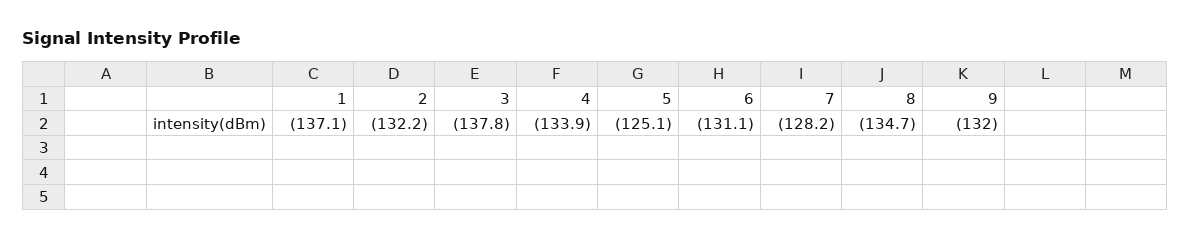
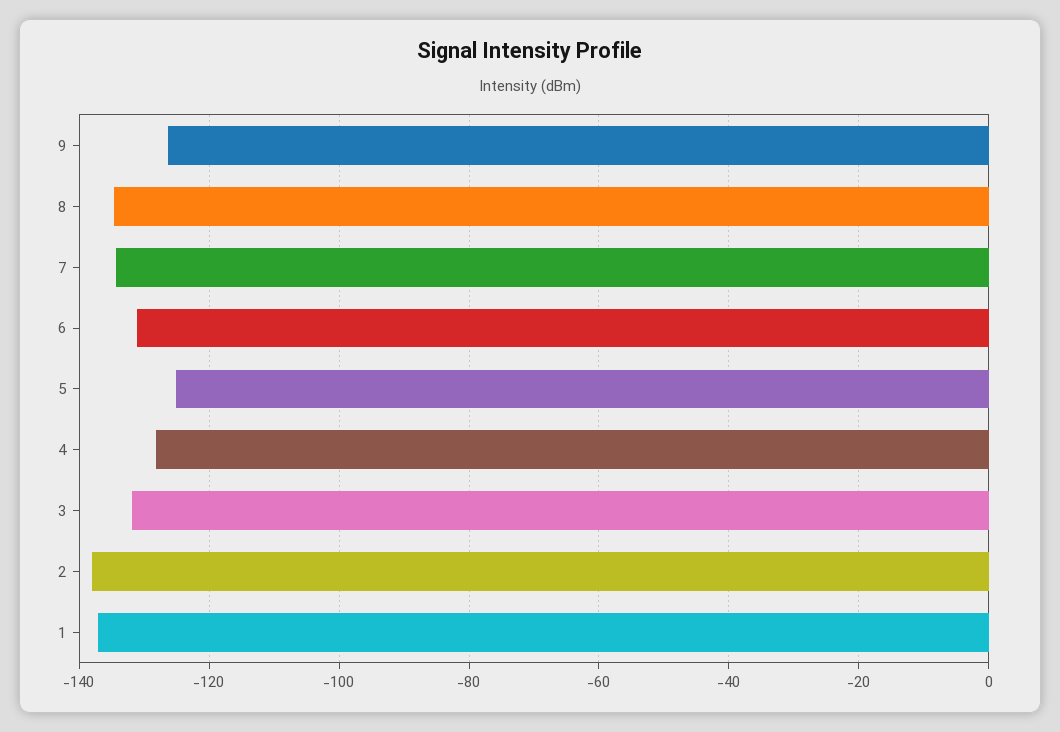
2: -132.2 -> -138
3: -137.8 -> -132
4: -133.9 -> -128
7: -128.2 -> -134
9: -132 -> -126

